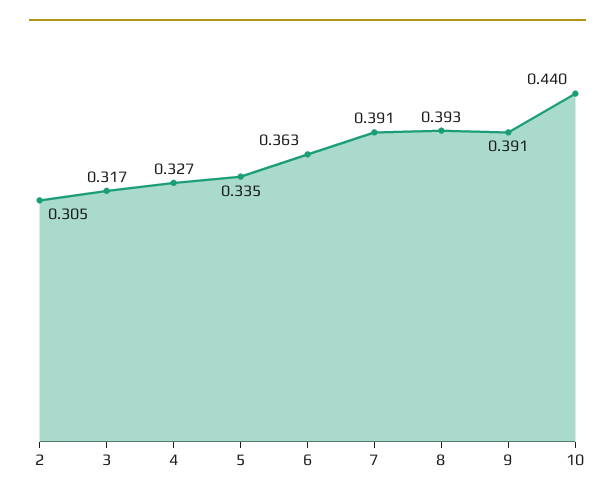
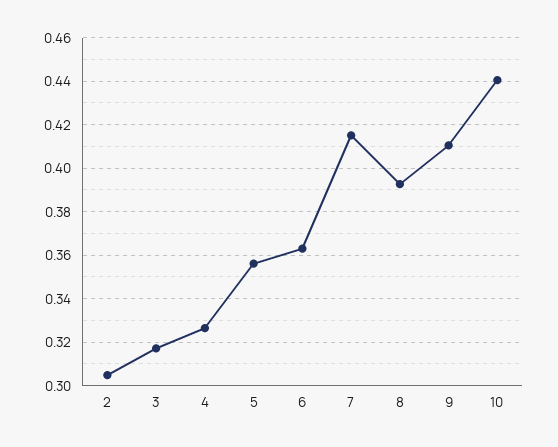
5: 0.335 -> 0.355
7: 0.391 -> 0.415
9: 0.391 -> 0.41

